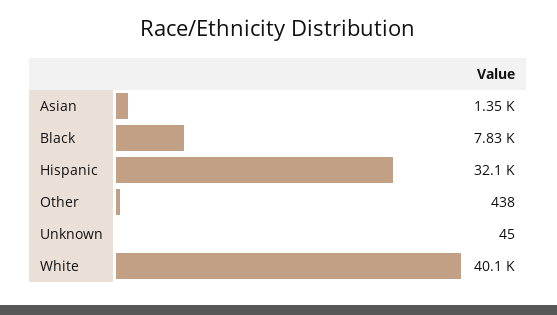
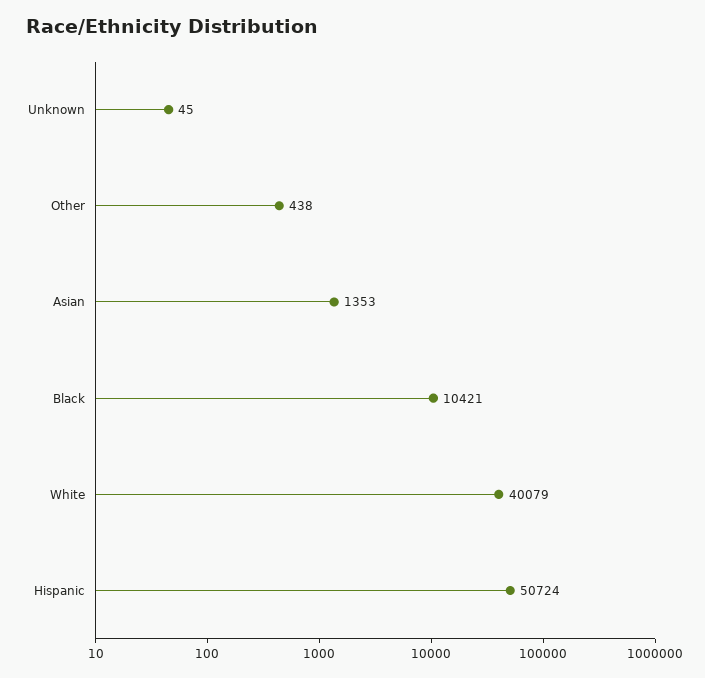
Black: 7830 -> 10421
Hispanic: 32100 -> 50724

